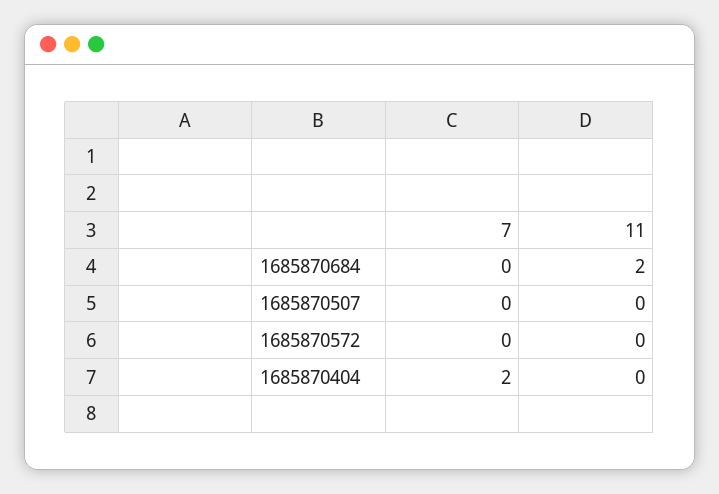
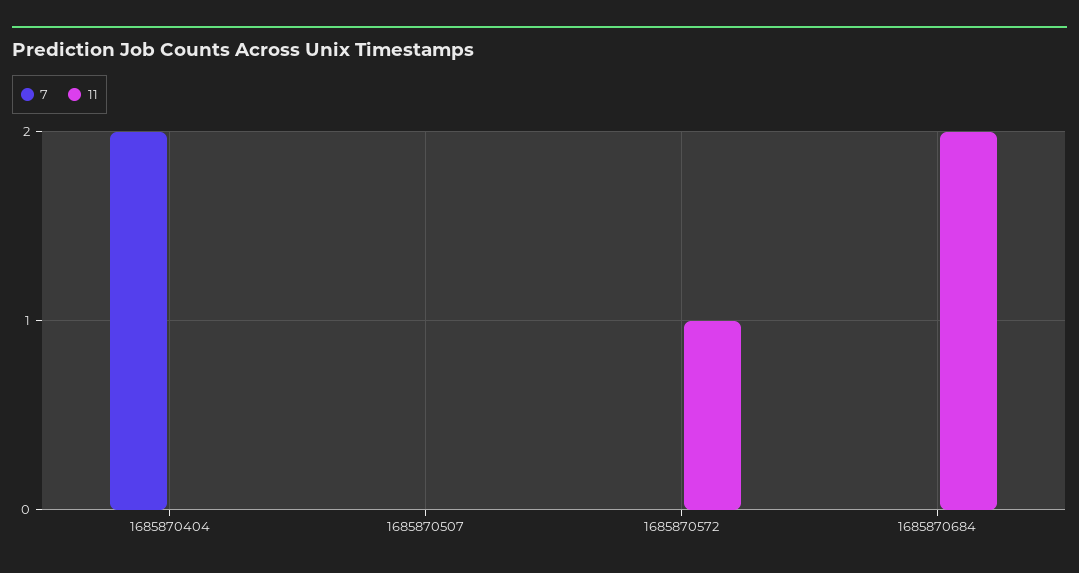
11, 1685870572: 0 -> 1

